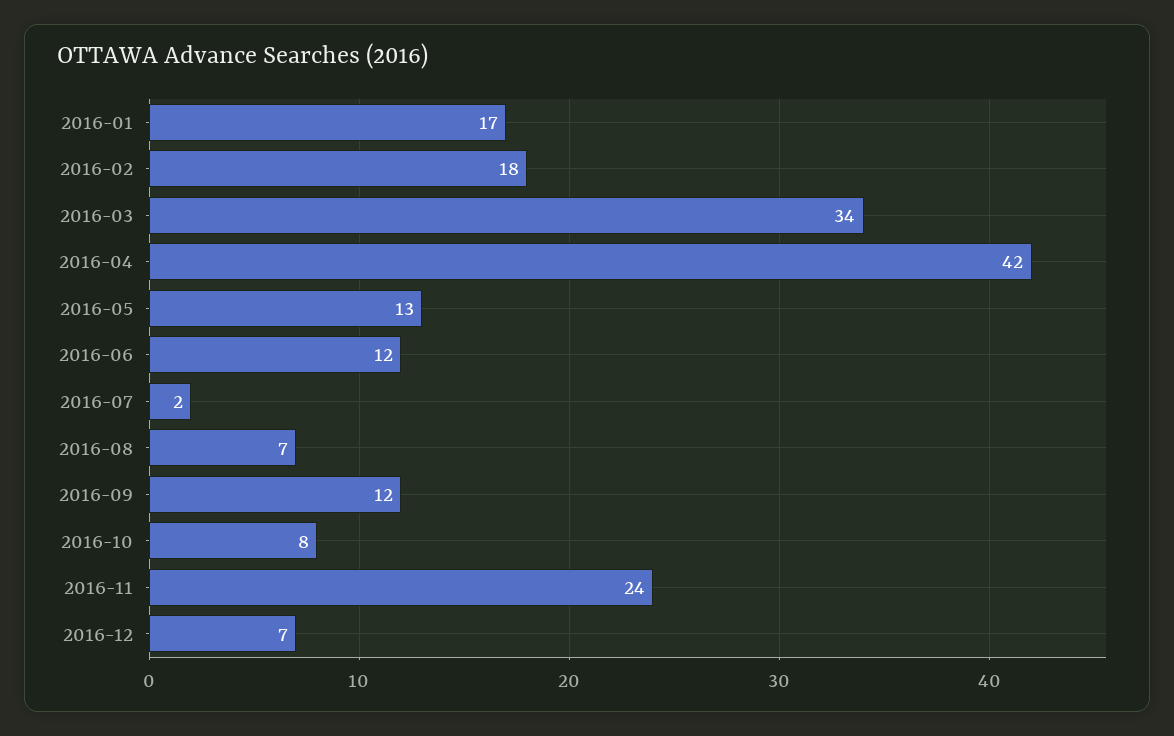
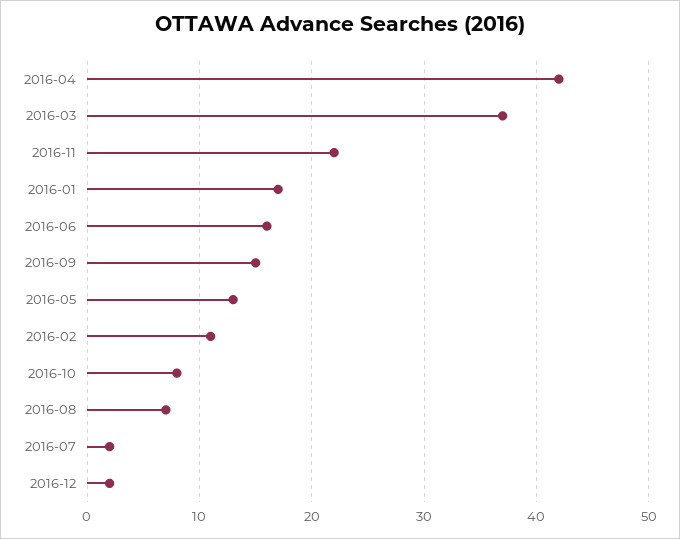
2016-02: 18 -> 11
2016-03: 34 -> 37
2016-06: 12 -> 16
2016-09: 12 -> 15
2016-11: 24 -> 22
2016-12: 7 -> 2

